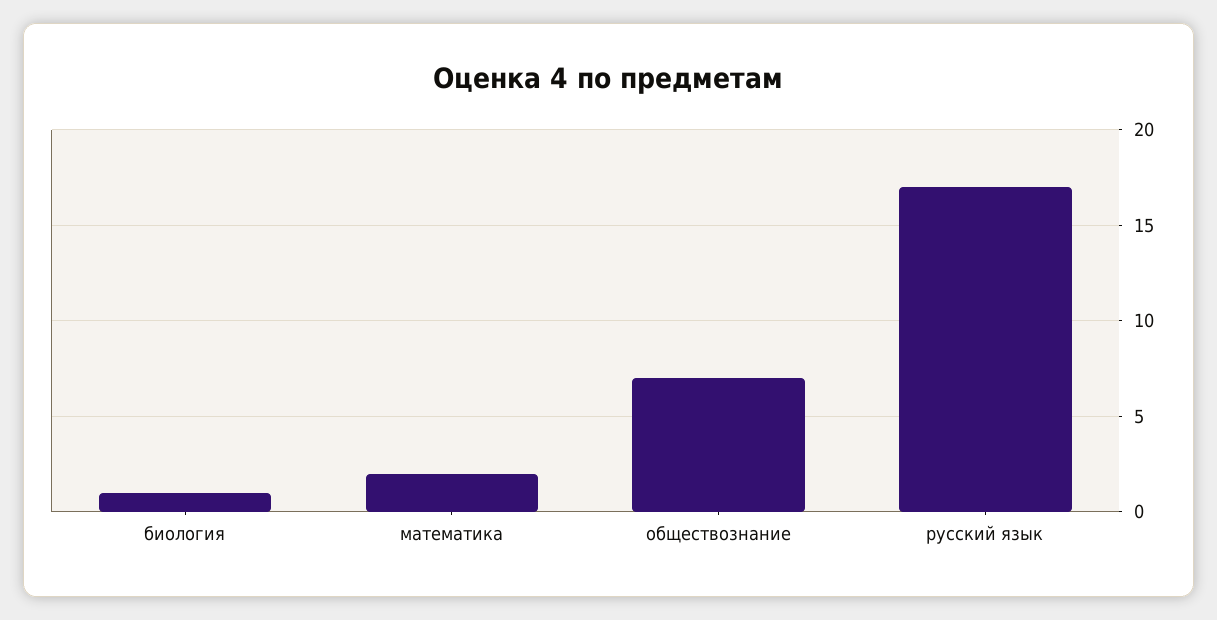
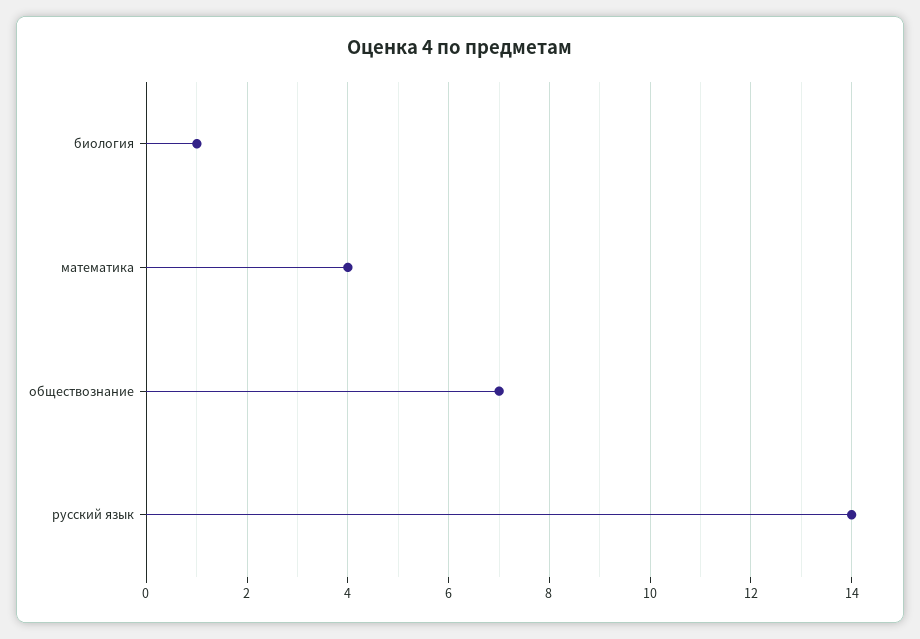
математика: 2 -> 4
русский язык: 17 -> 14

